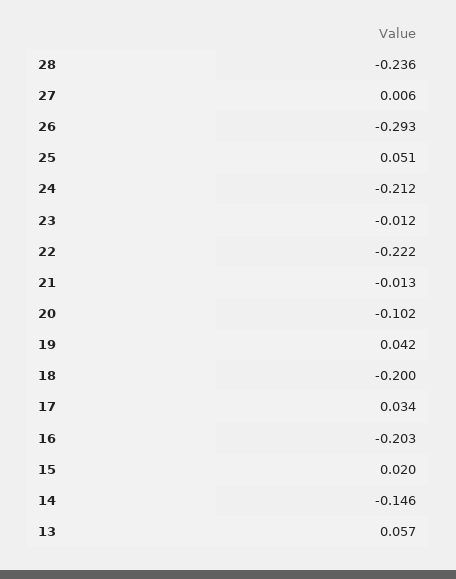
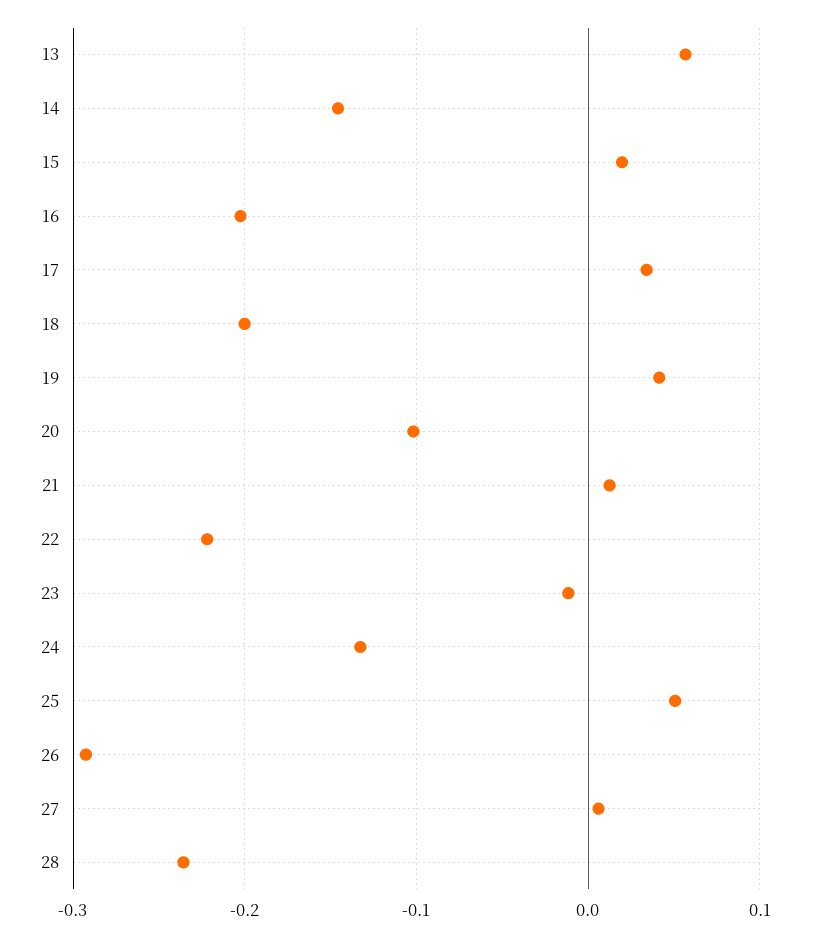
24: -0.212 -> -0.13
21: -0.013 -> 0.01

